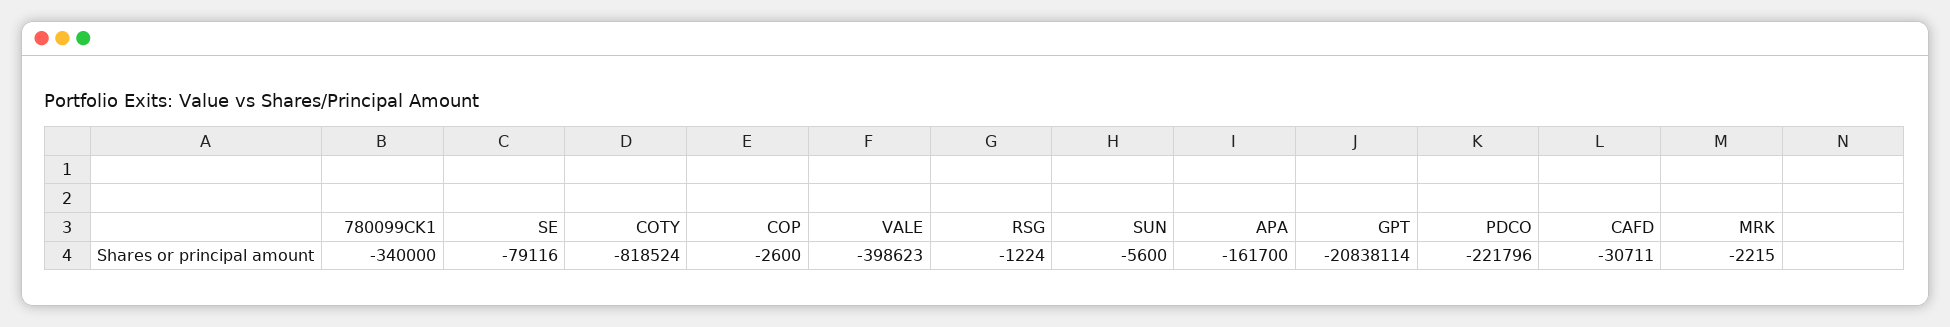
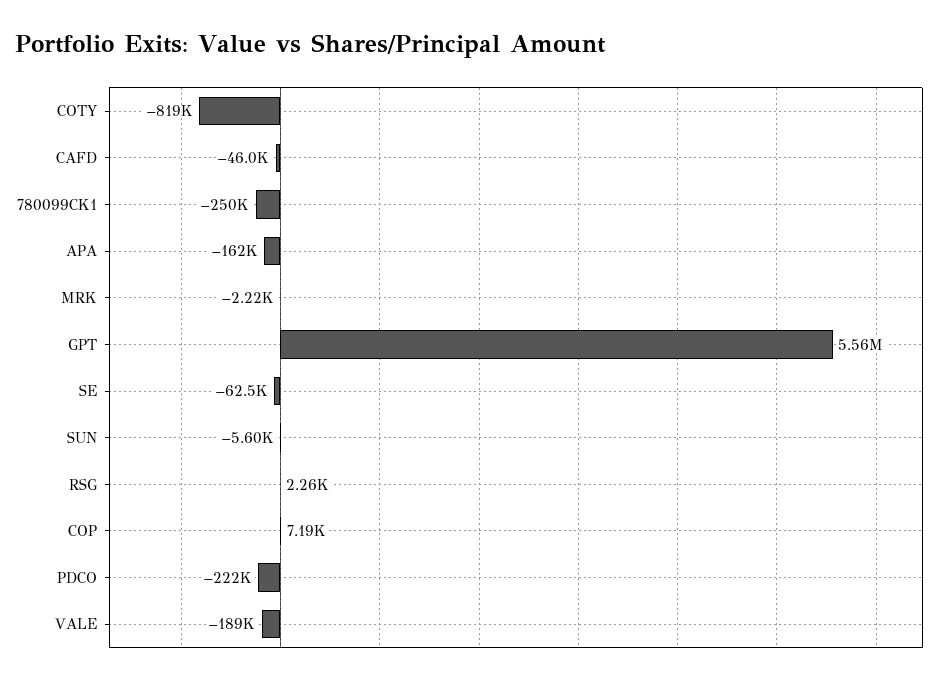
780099CK1: -340000 -> -250000
SE: -79116 -> -62500
COP: -2600 -> 7190
VALE: -398623 -> -189000
RSG: -1224 -> 2260
GPT: -20838114 -> 5560000
CAFD: -30711 -> -46000

